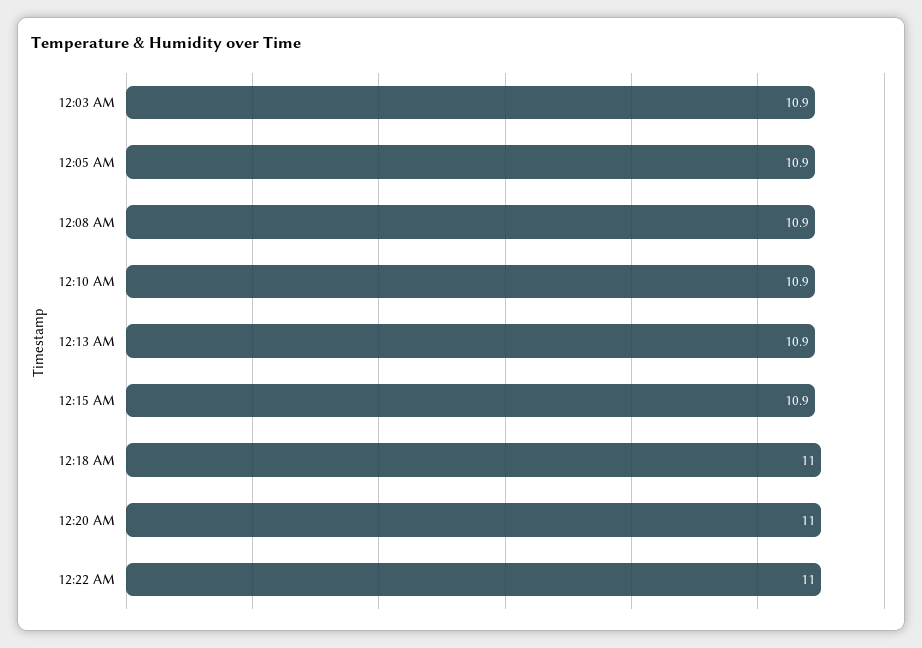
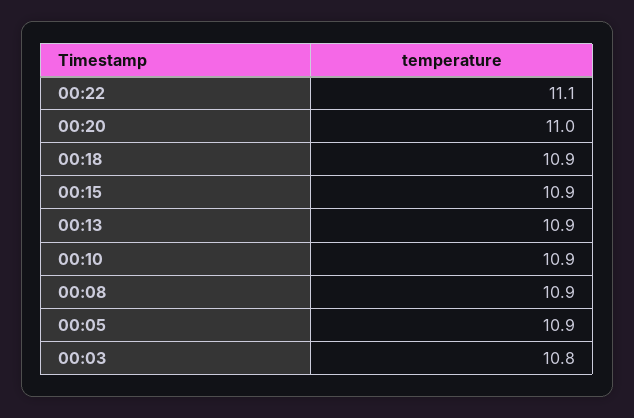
12:03 AM: 10.9 -> 10.8
12:18 AM: 11 -> 10.9
12:22 AM: 11 -> 11.1

